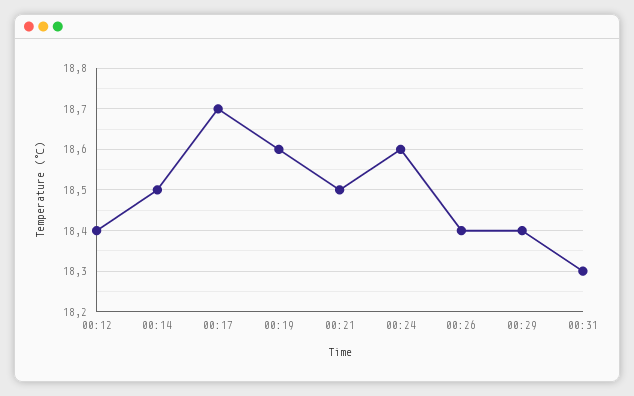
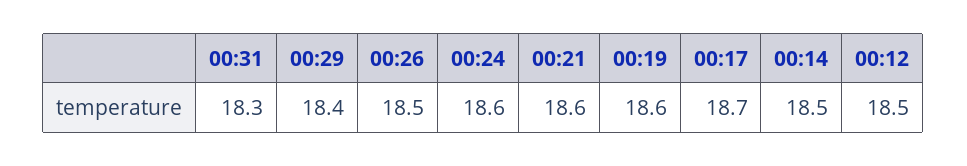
00:12: 18.4 -> 18.5
00:21: 18.5 -> 18.6
00:26: 18.4 -> 18.5

